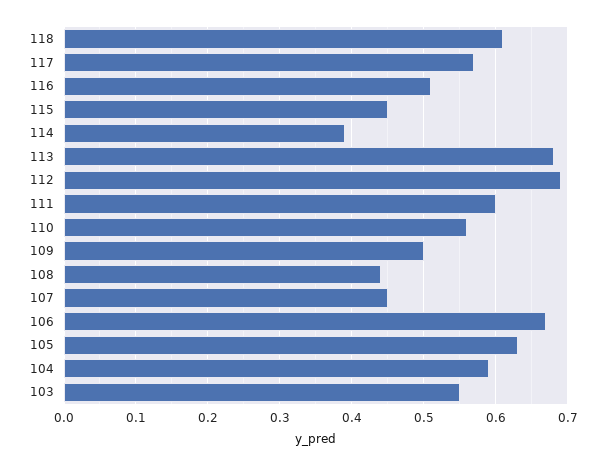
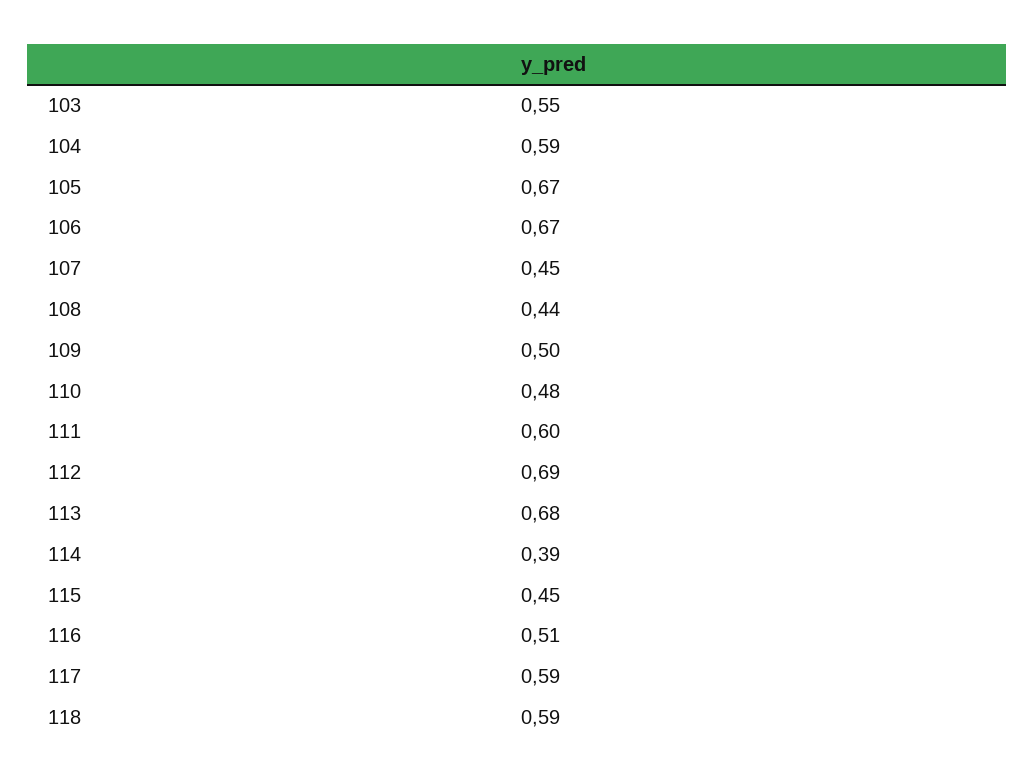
118: 0.61 -> 0.59
117: 0.57 -> 0.59
110: 0.56 -> 0.48
105: 0.63 -> 0.67

